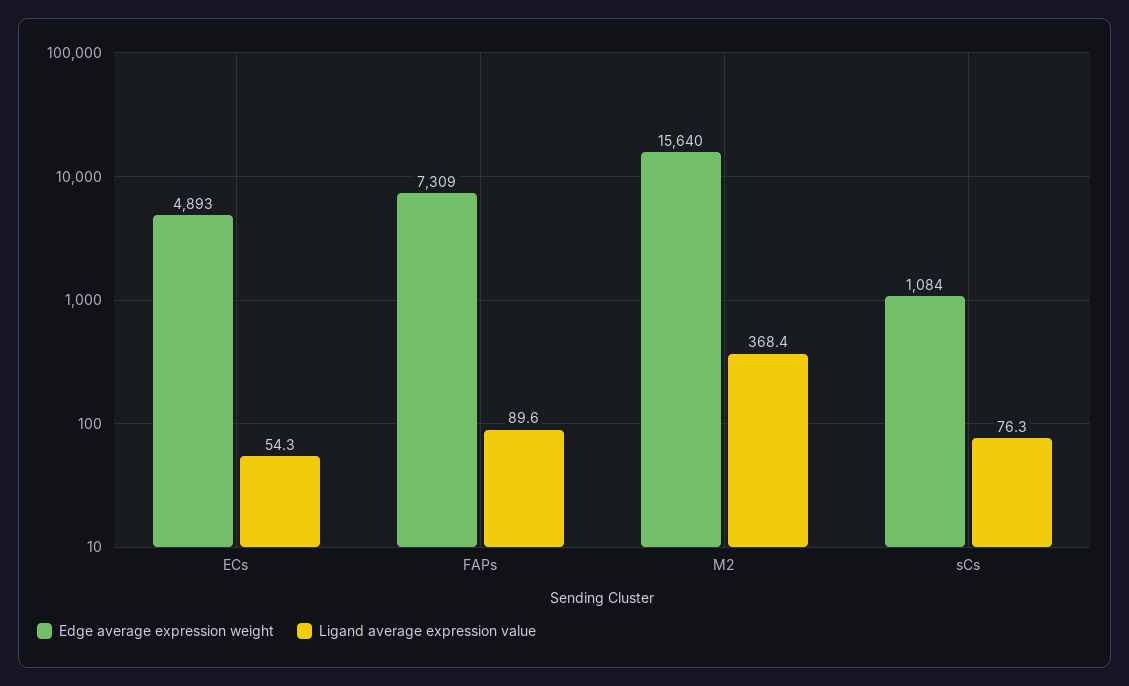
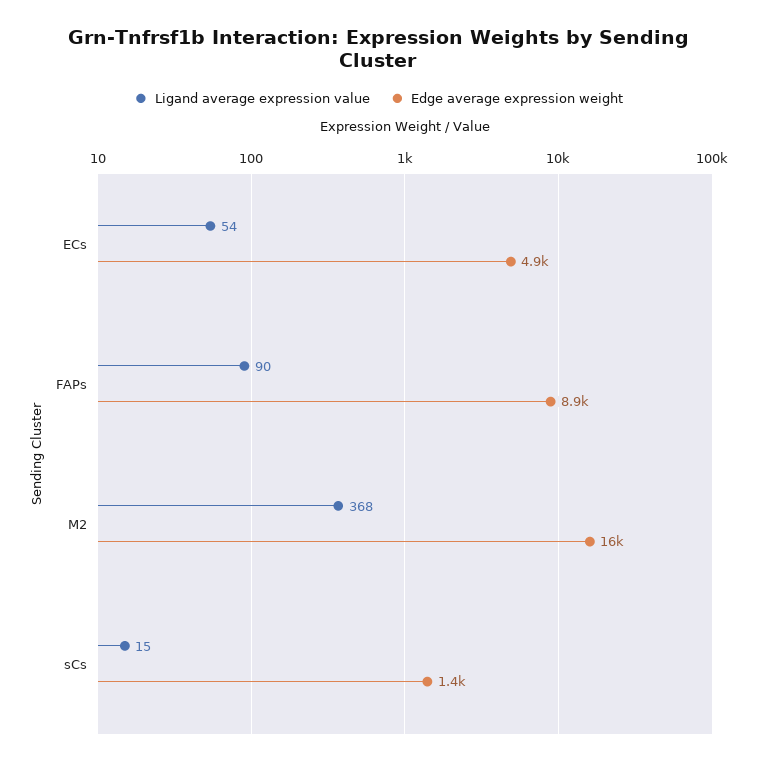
Edge average expression weight, FAPs: 7309 -> 8900
Edge average expression weight, sCs: 1084 -> 1400
Ligand average expression value, sCs: 76.3 -> 15

